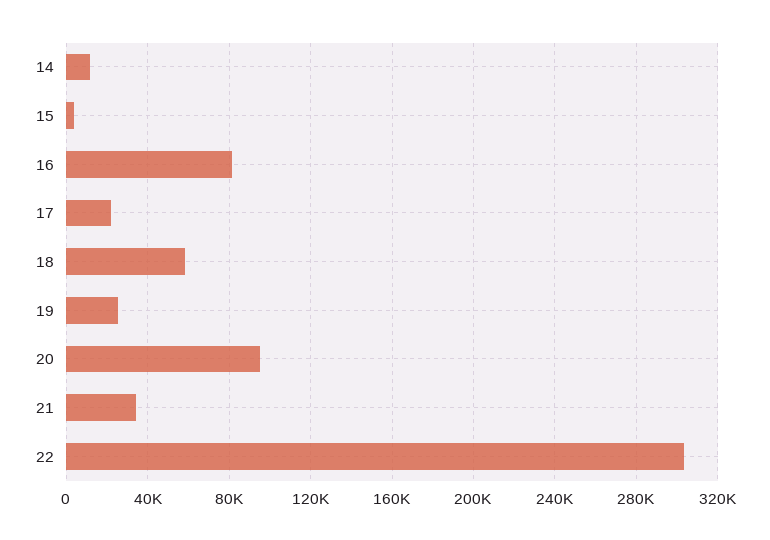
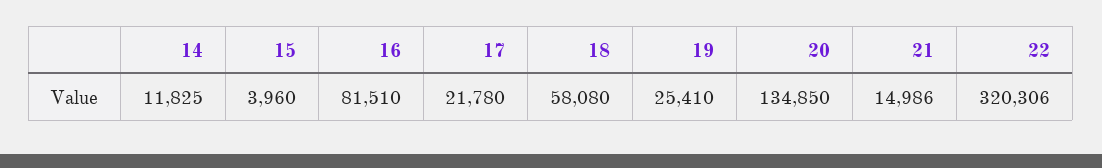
20: 95000 -> 134850
21: 35000 -> 14986
22: 305000 -> 320306

